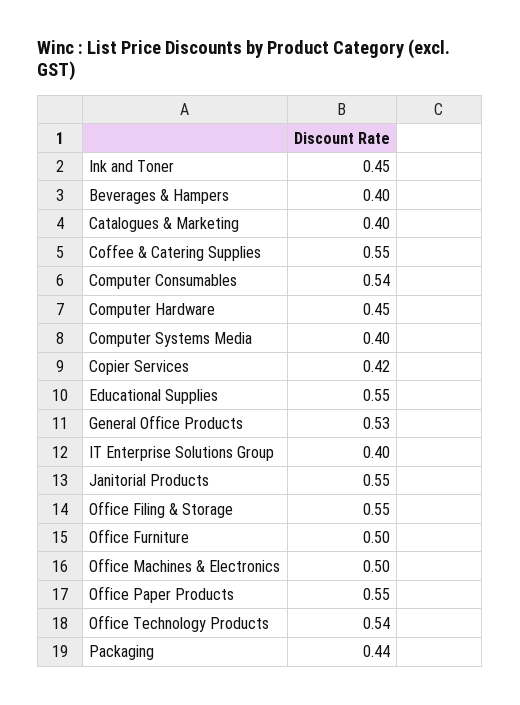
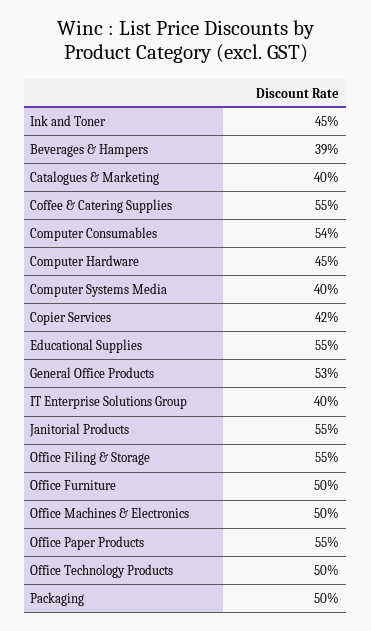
Beverages & Hampers: 0.4 -> 0.39
Office Technology Products: 0.54 -> 0.5
Packaging: 0.44 -> 0.5

